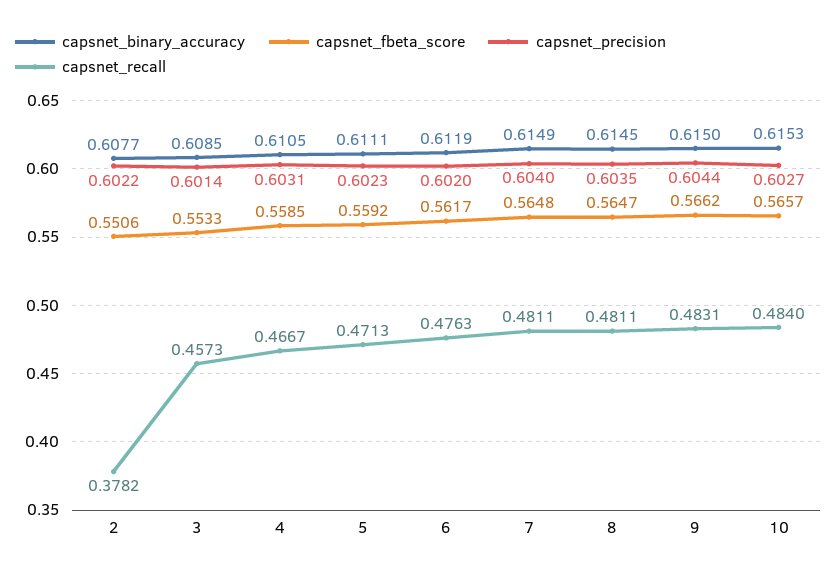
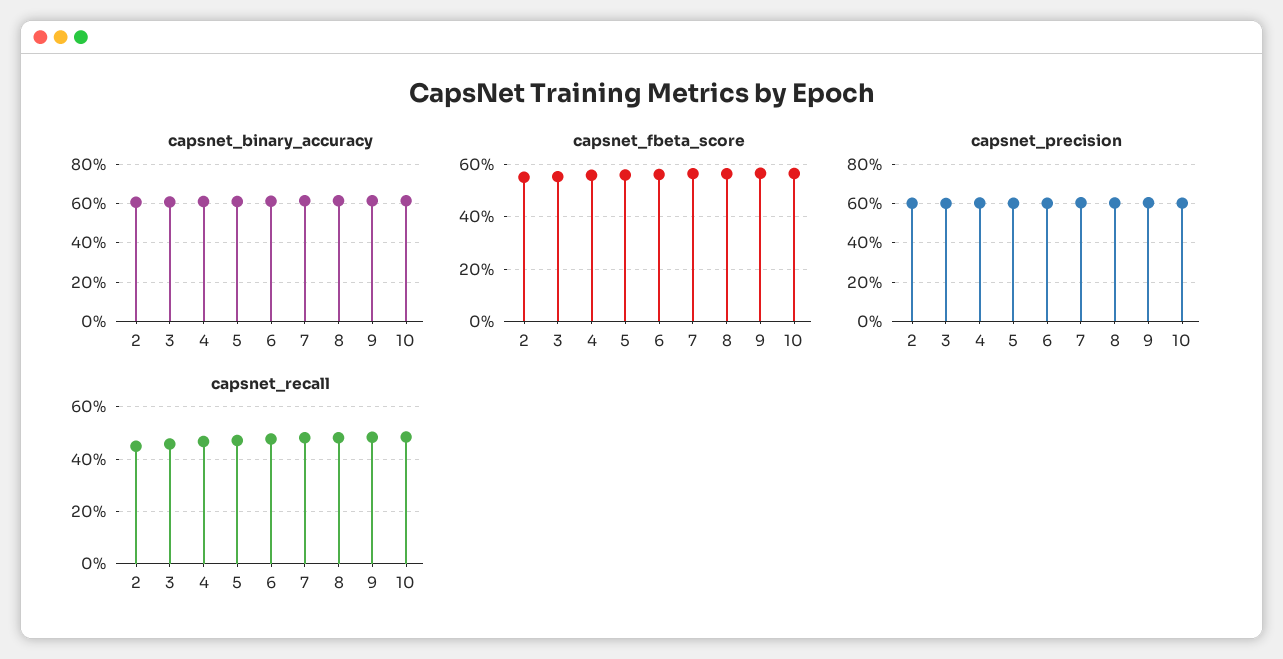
capsnet_recall, 2: 0.3782 -> 0.45

